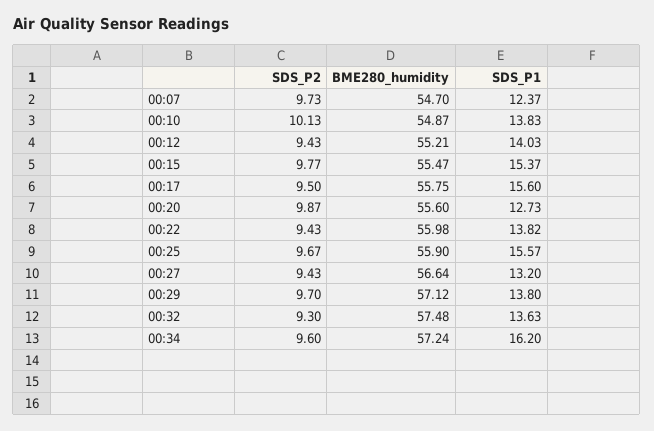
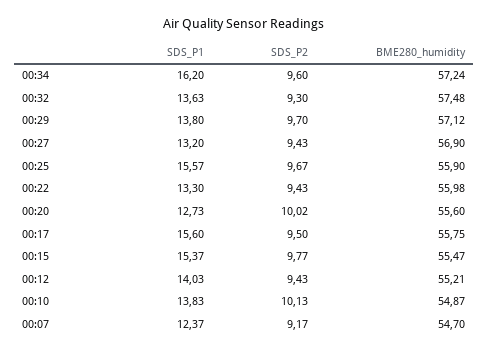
SDS_P2, 00:07: 9.73 -> 9.17
SDS_P2, 00:20: 9.87 -> 10.02
SDS_P1, 00:22: 13.82 -> 13.3
BME280_humidity, 00:27: 56.64 -> 56.9

